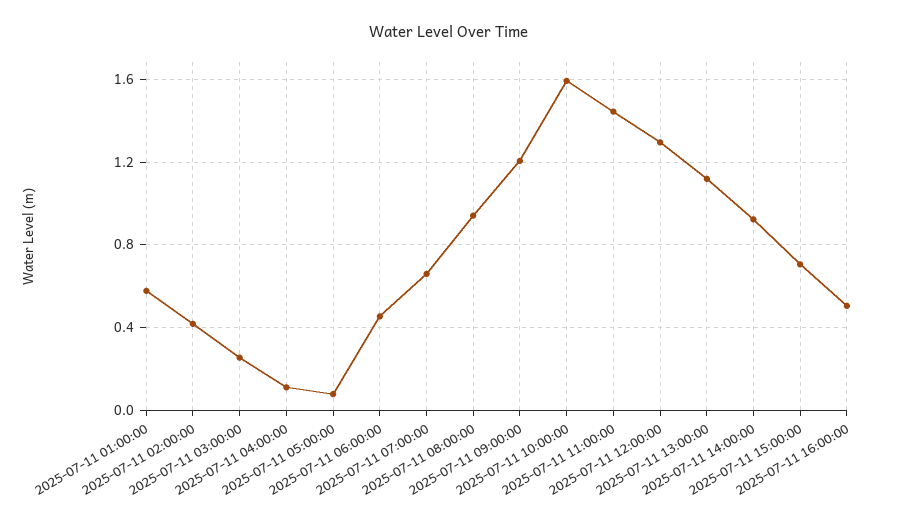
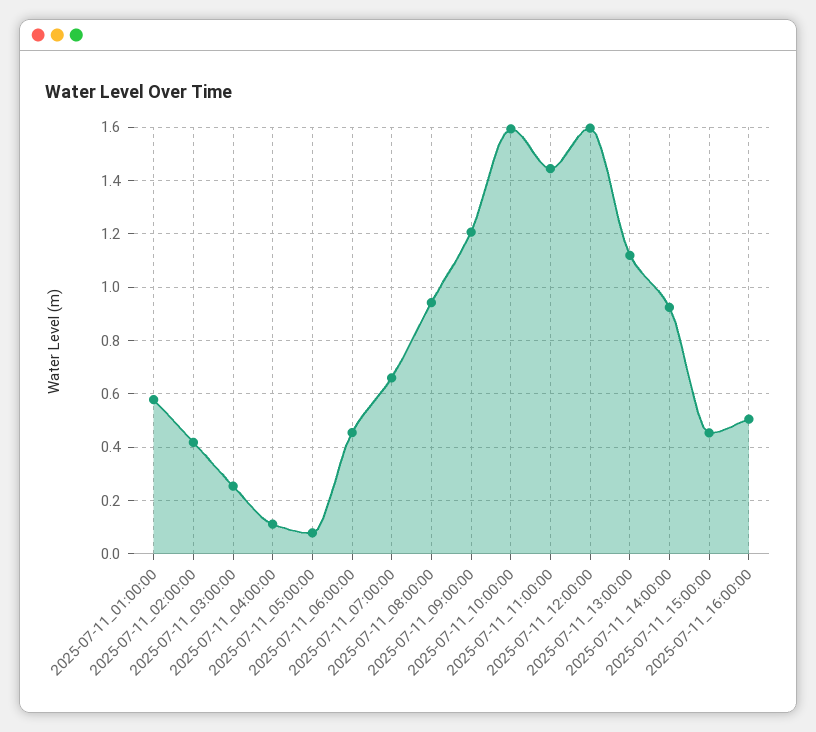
2025-07-11 12:00:00: 1.3 -> 1.6
2025-07-11 15:00:00: 0.7 -> 0.45

